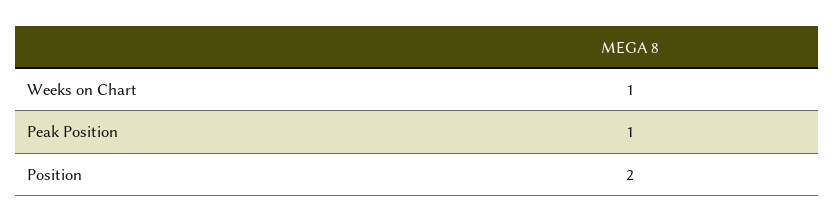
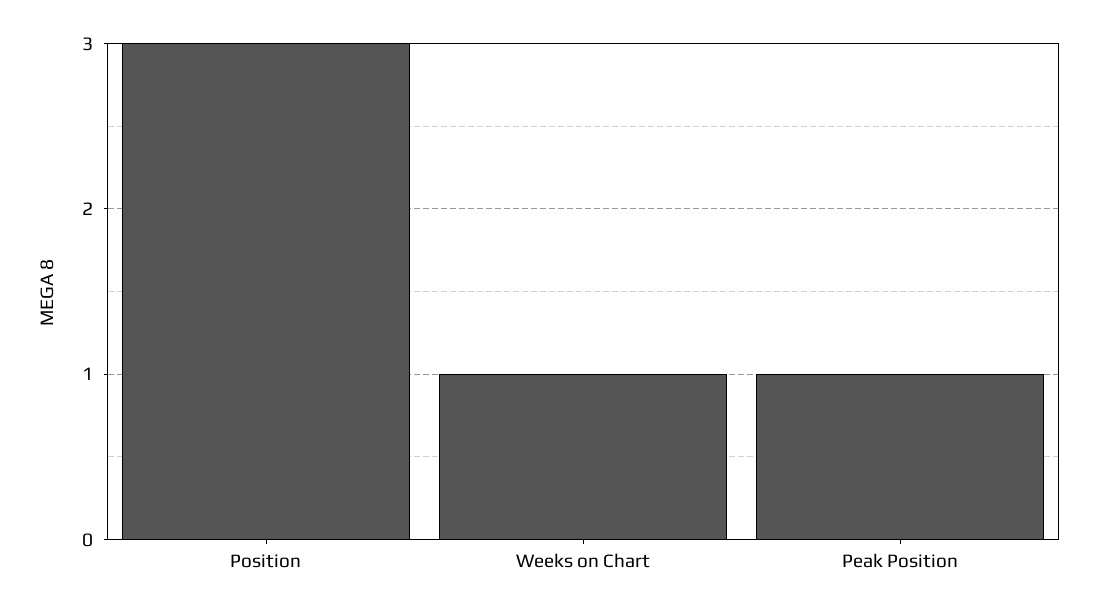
Position: 2 -> 3

